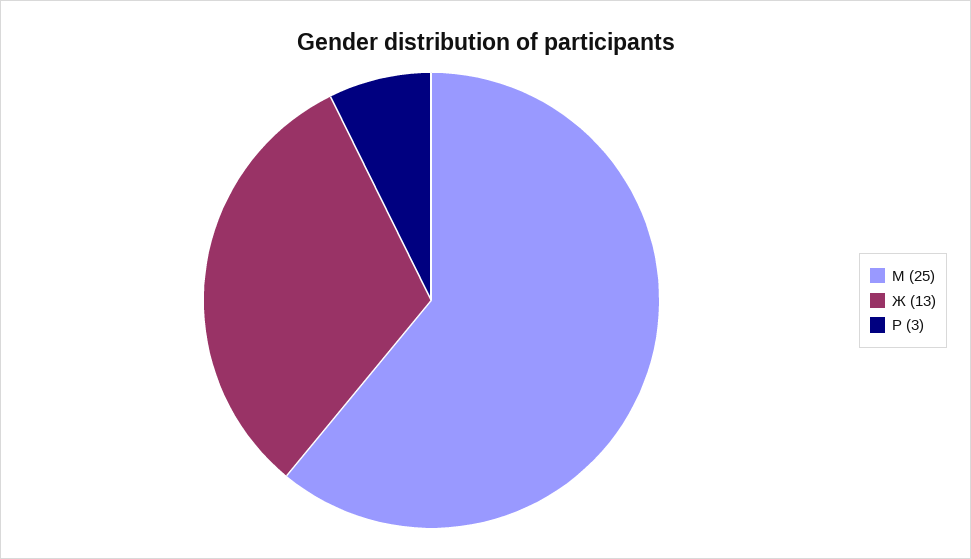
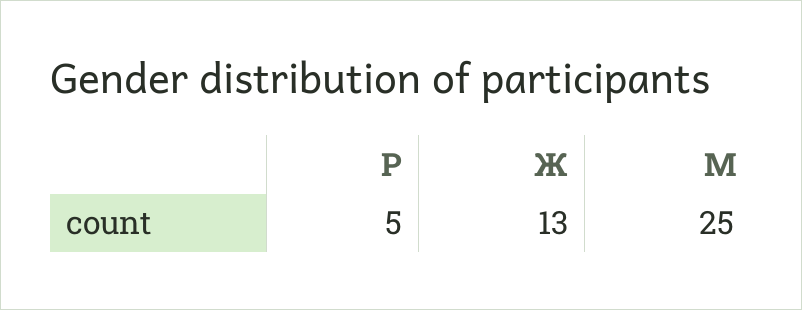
Р: 3 -> 5

